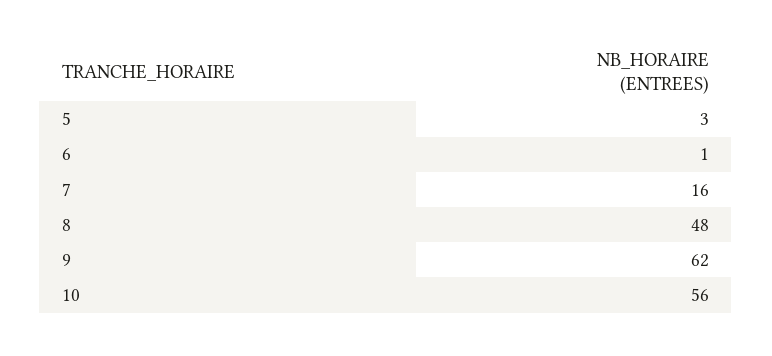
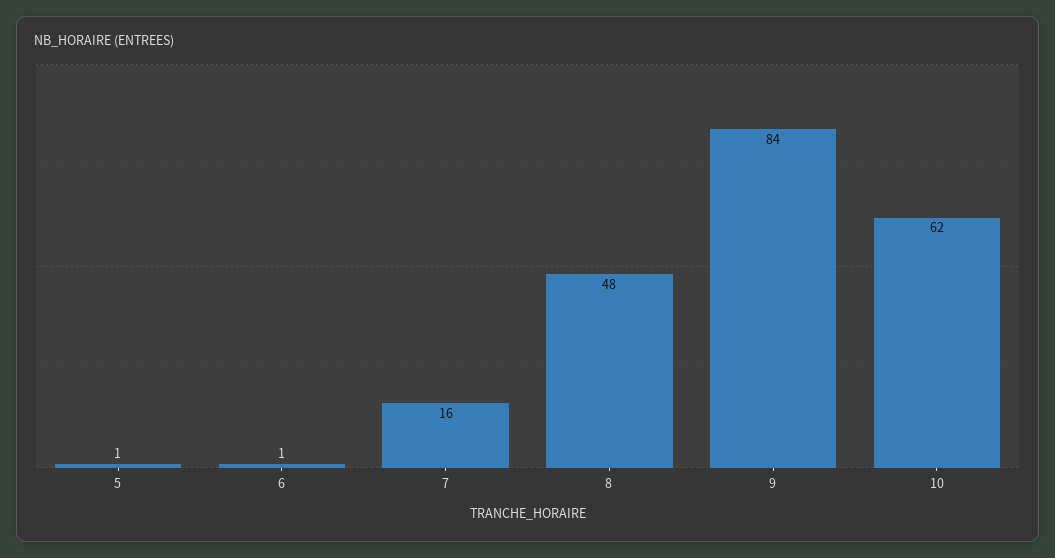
5: 3 -> 1
9: 62 -> 84
10: 56 -> 62

